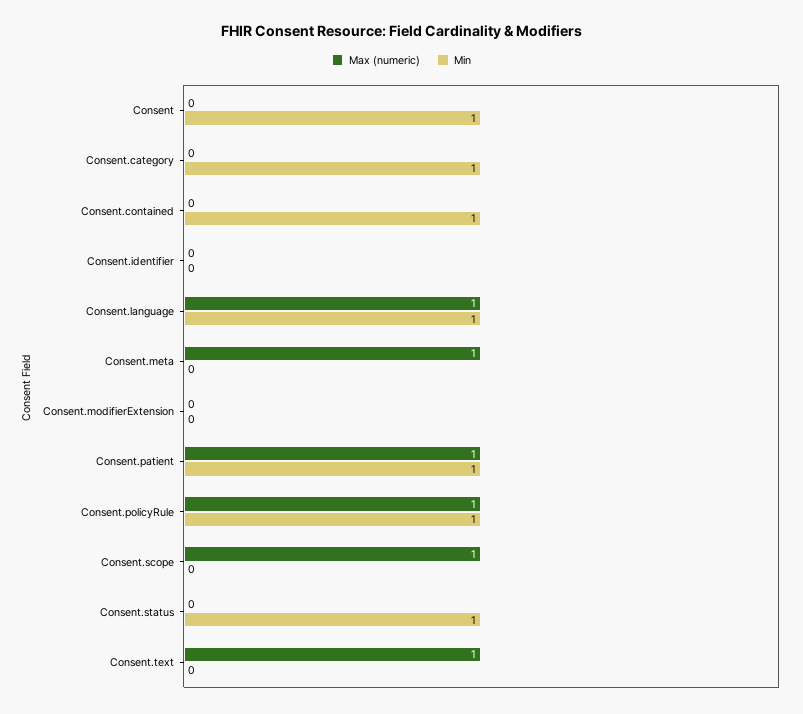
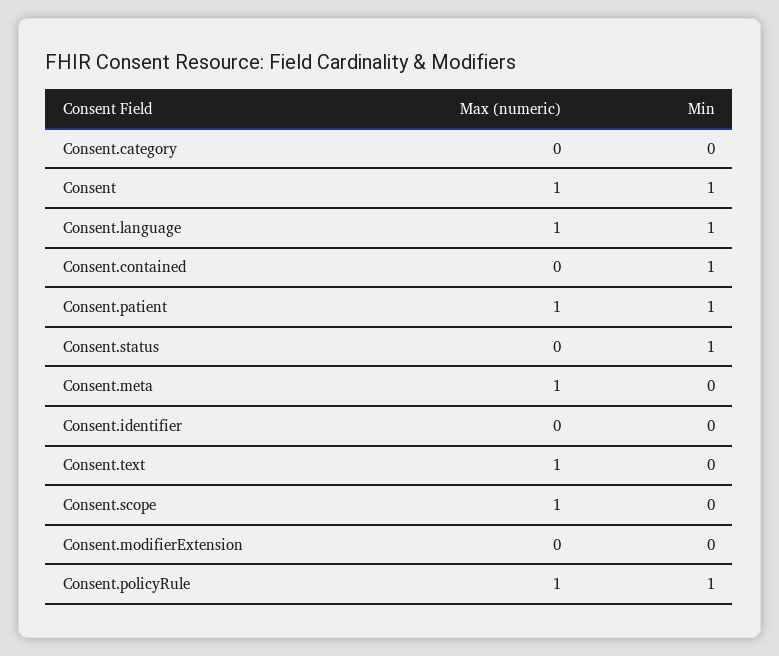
Max (numeric), Consent: 0 -> 1
Min, Consent.category: 1 -> 0

